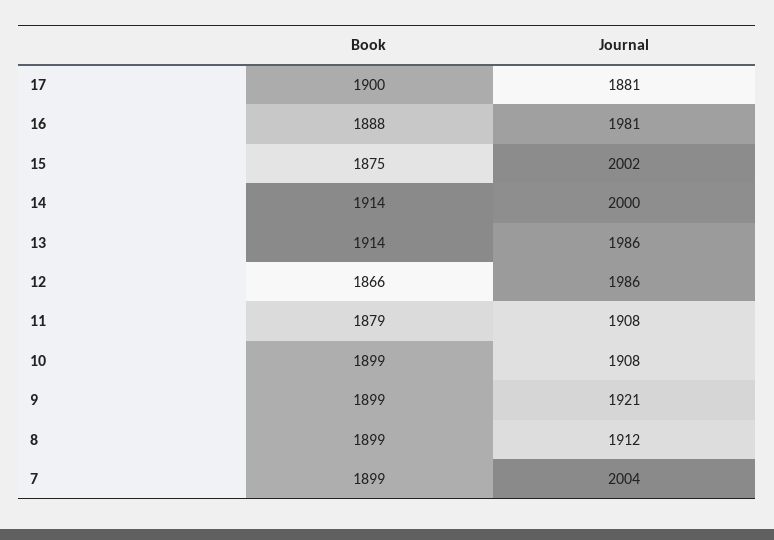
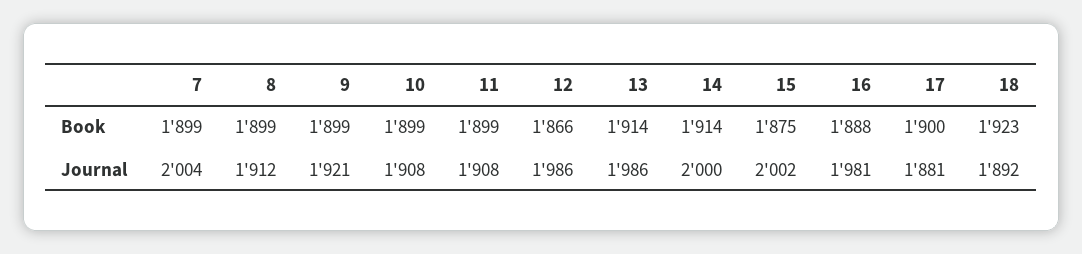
Book, 11: 1879 -> 1899
Book, 18: none -> 1923
Journal, 18: none -> 1892

